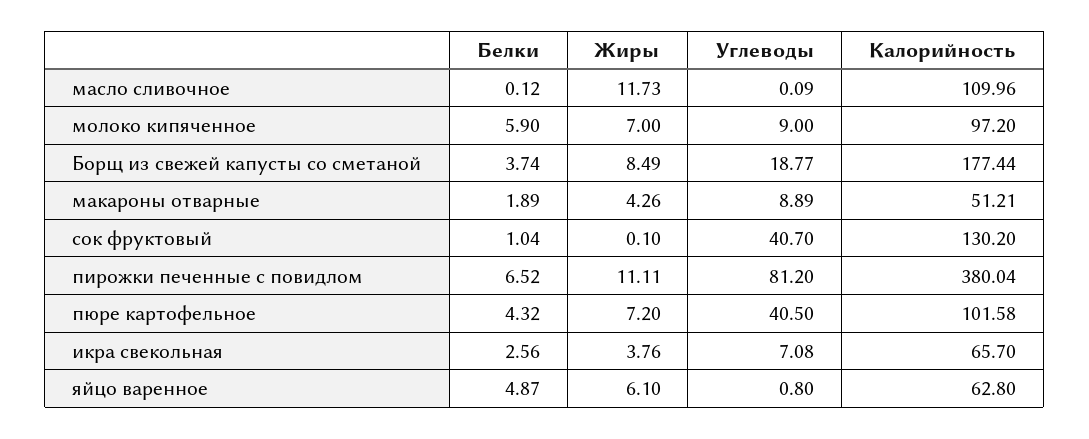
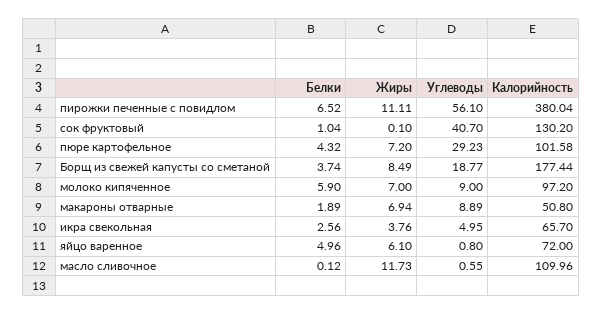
Углеводы, масло сливочное: 0.09 -> 0.55
Жиры, макароны отварные: 4.26 -> 6.94
Калорийность, макароны отварные: 51.21 -> 50.8
Углеводы, пирожки печенные с повидлом: 81.2 -> 56.1
Углеводы, пюре картофельное: 40.5 -> 29.23
Углеводы, икра свекольная: 7.08 -> 4.95
Белки, яйцо варенное: 4.87 -> 4.96
Калорийность, яйцо варенное: 62.8 -> 72

